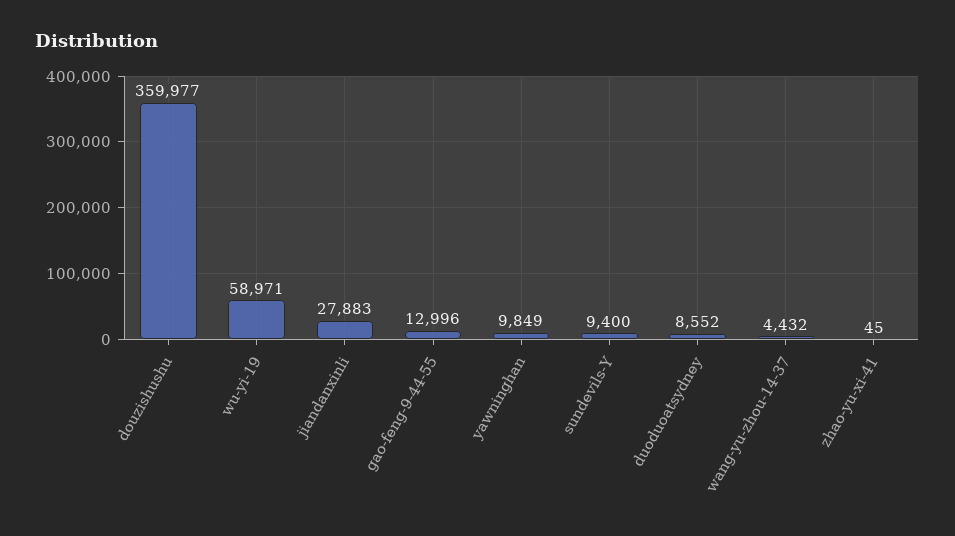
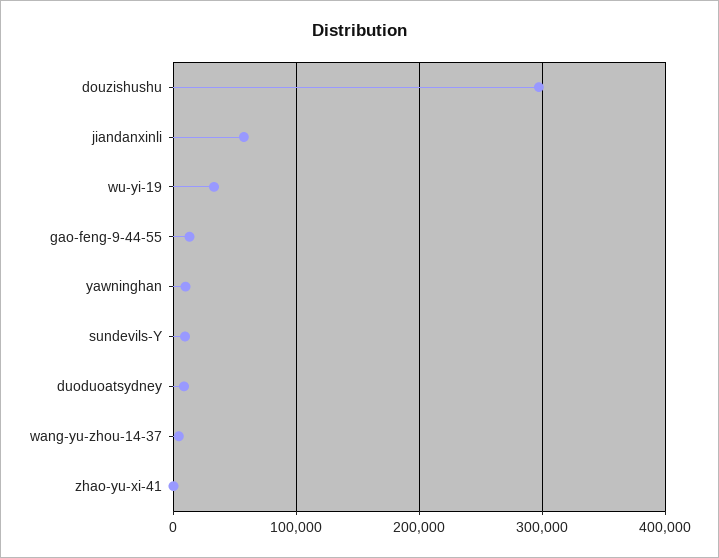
douzishushu: 359977 -> 300000
wu-yi-19: 58971 -> 30000
jiandanxinli: 27883 -> 60000

